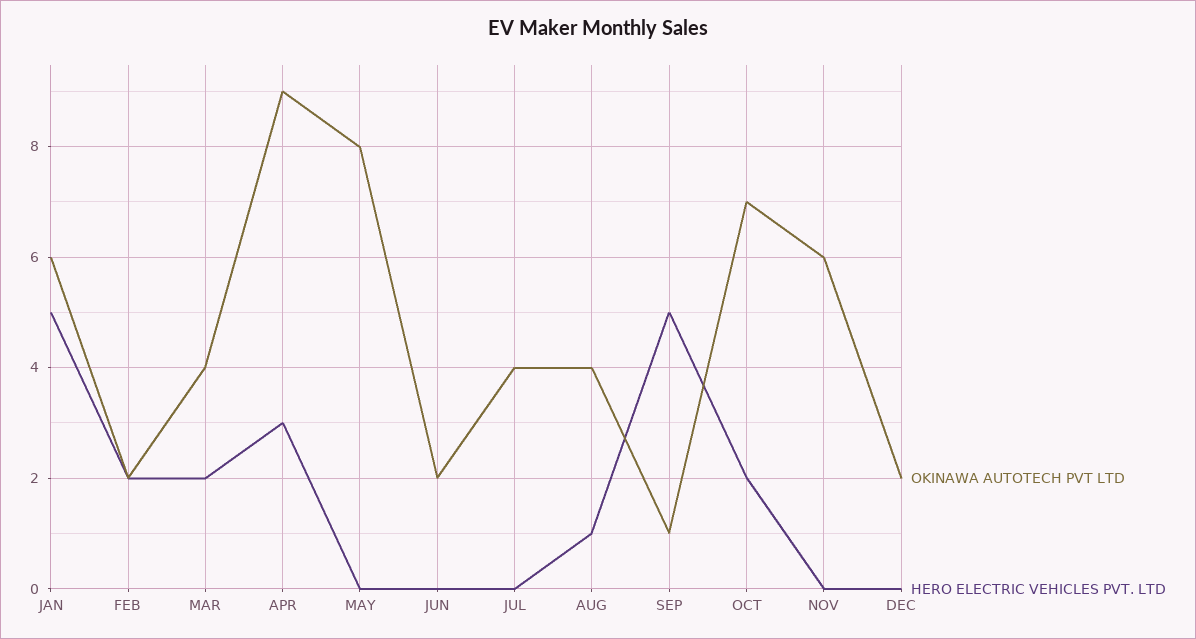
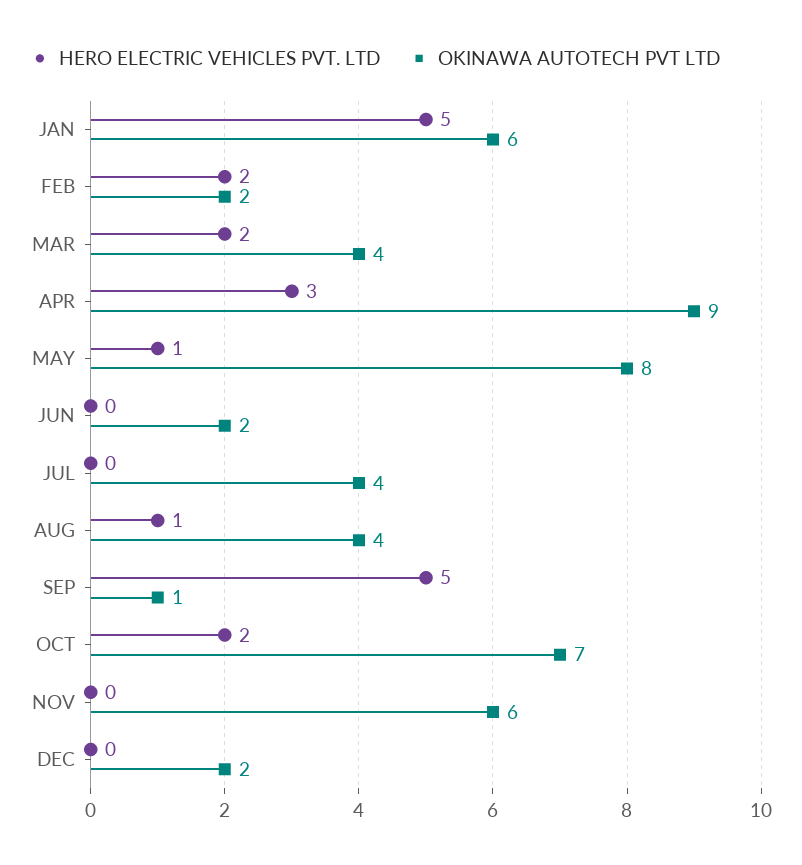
HERO ELECTRIC VEHICLES PVT. LTD, MAY: 0 -> 1

